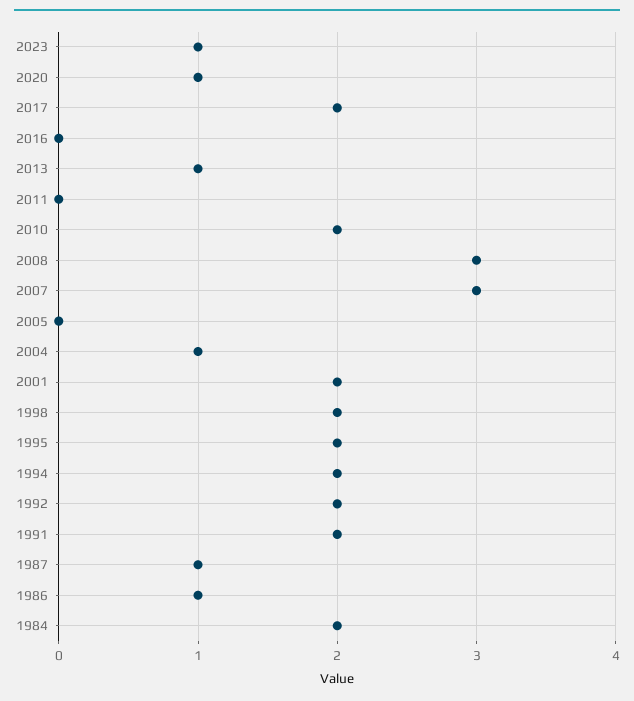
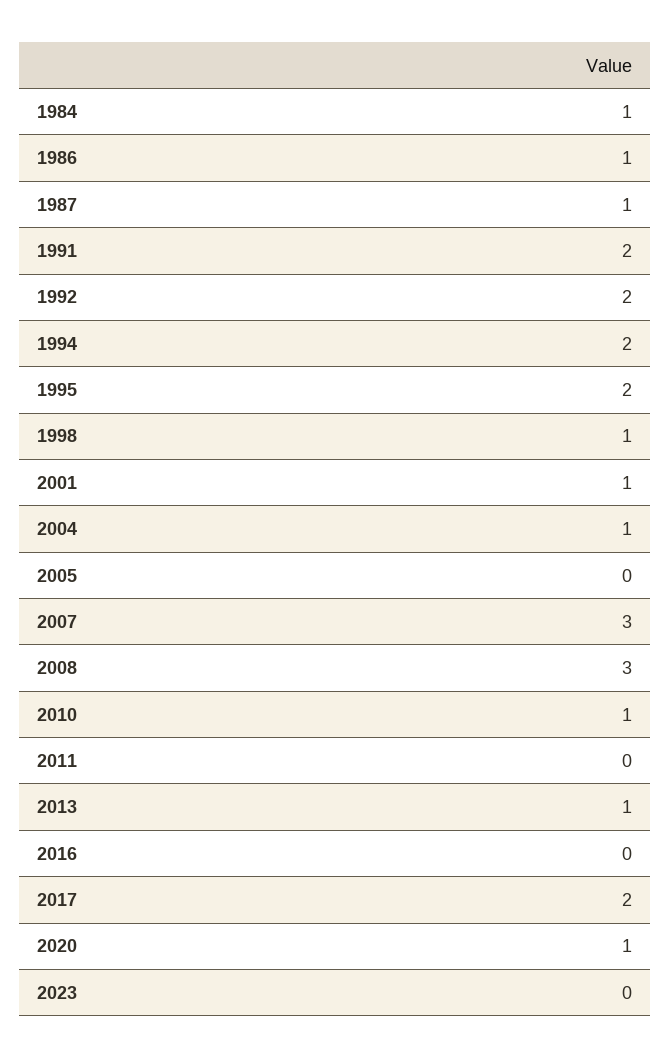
2023: 1 -> 0
2010: 2 -> 1
2001: 2 -> 1
1998: 2 -> 1
1984: 2 -> 1

